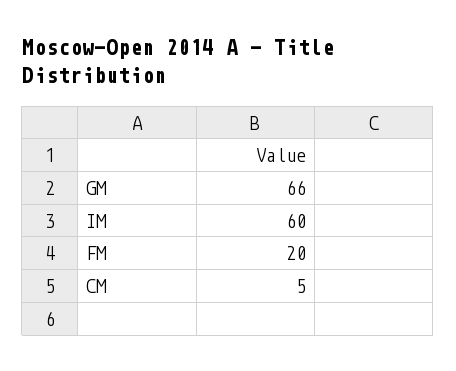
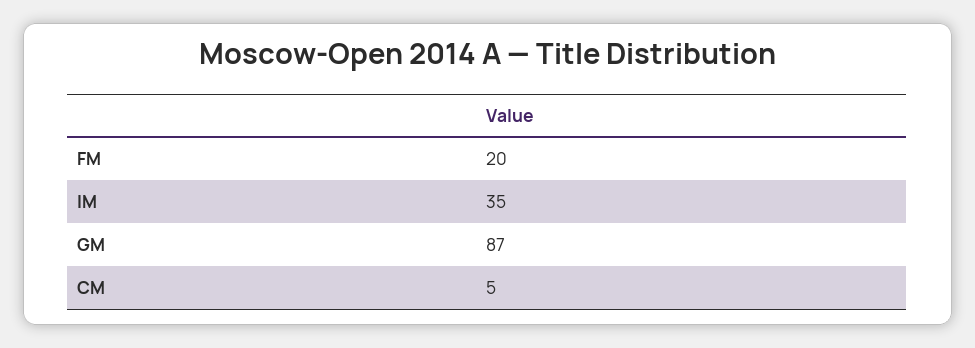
GM: 66 -> 87
IM: 60 -> 35

